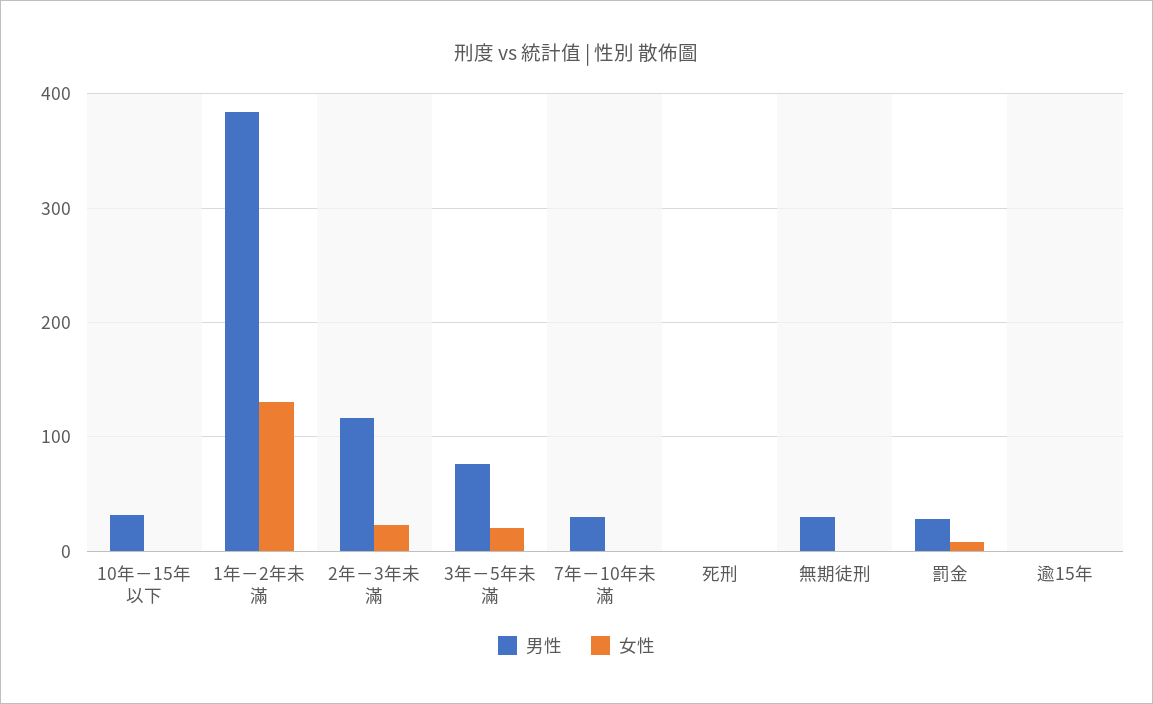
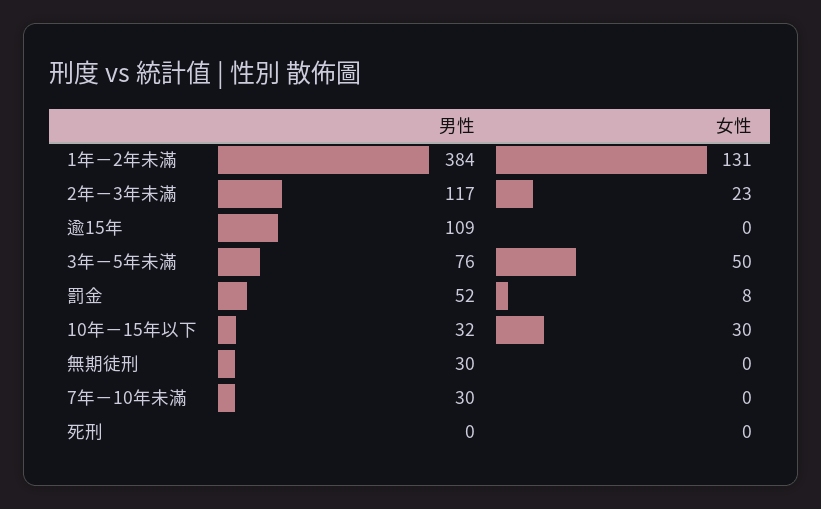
女性, 10年－15年以下: 0 -> 30
女性, 3年－5年未滿: 20 -> 50
男性, 罰金: 30 -> 52
男性, 逾15年: 0 -> 109

